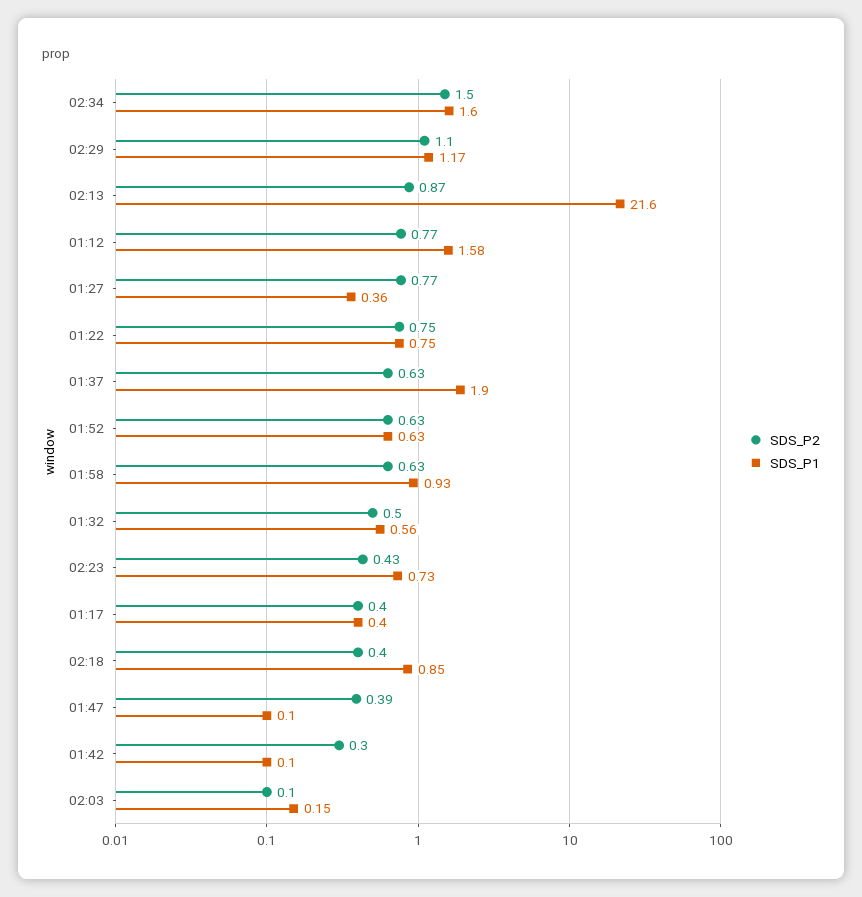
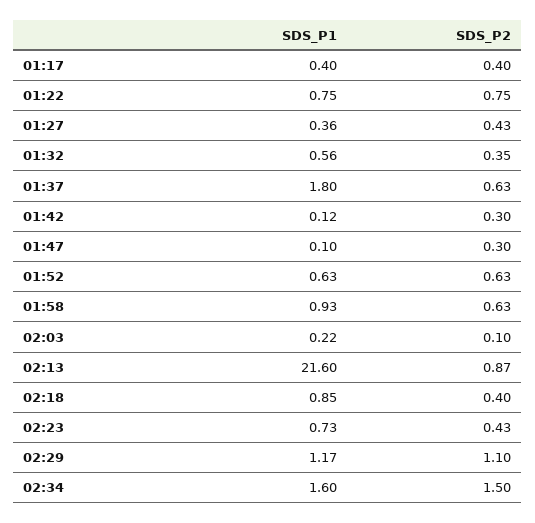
SDS_P2, 01:12: 0.77 -> none
SDS_P1, 01:12: 1.58 -> none
SDS_P2, 01:27: 0.77 -> 0.43
SDS_P1, 01:37: 1.9 -> 1.8
SDS_P2, 01:32: 0.5 -> 0.35
SDS_P2, 01:47: 0.39 -> 0.3
SDS_P1, 01:42: 0.1 -> 0.12
SDS_P1, 02:03: 0.15 -> 0.22

